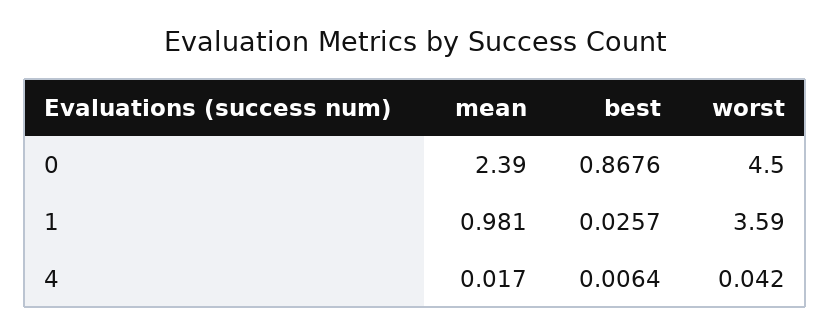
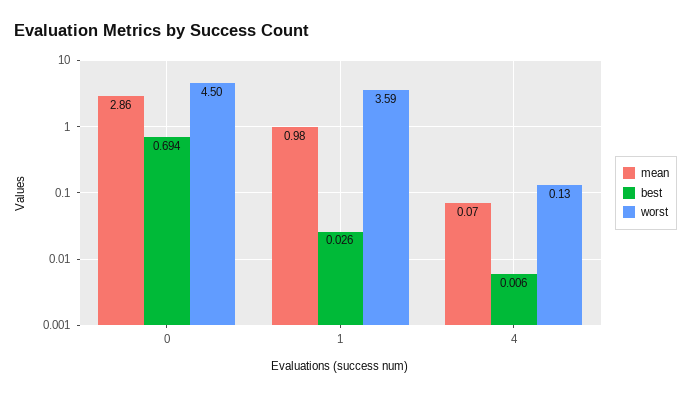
mean, 0: 2.39 -> 2.86
best, 0: 0.8676 -> 0.694
mean, 4: 0.017 -> 0.07
worst, 4: 0.042 -> 0.13

